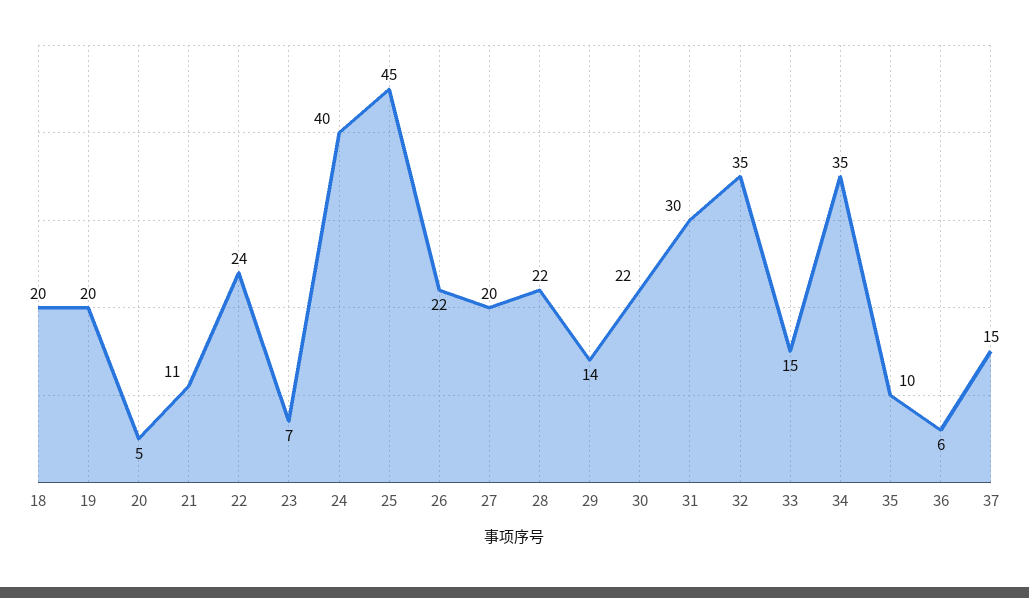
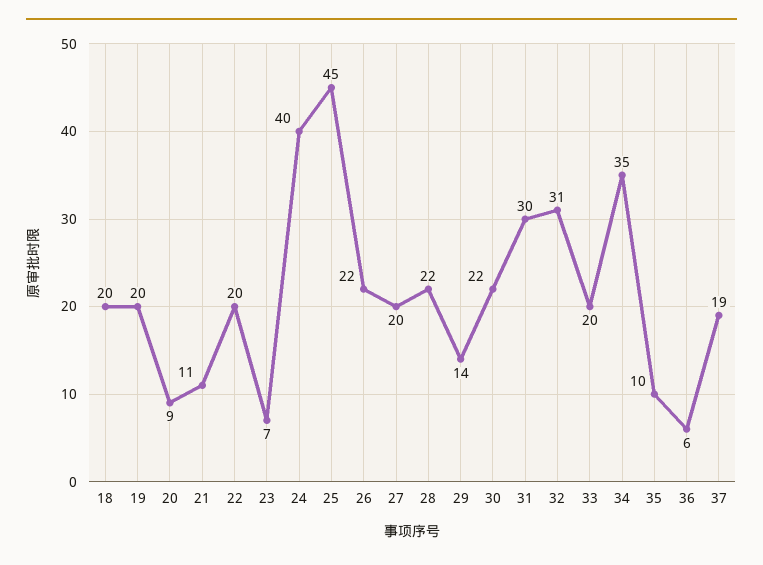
20: 5 -> 9
22: 24 -> 20
32: 35 -> 31
33: 15 -> 20
37: 15 -> 19

